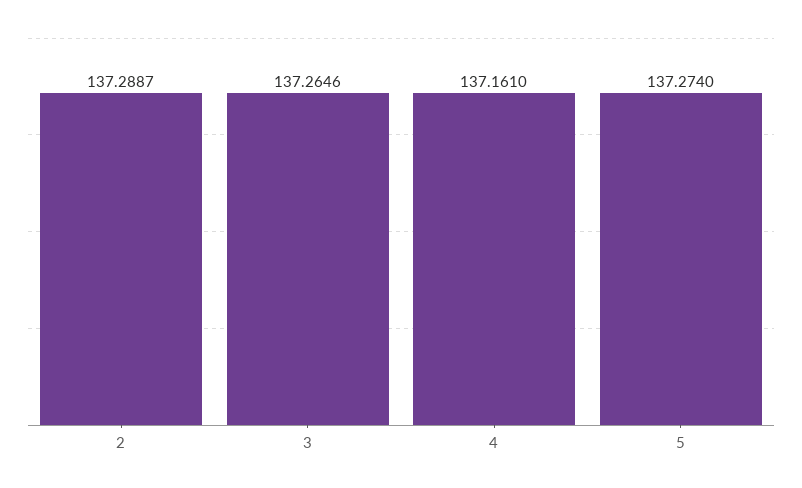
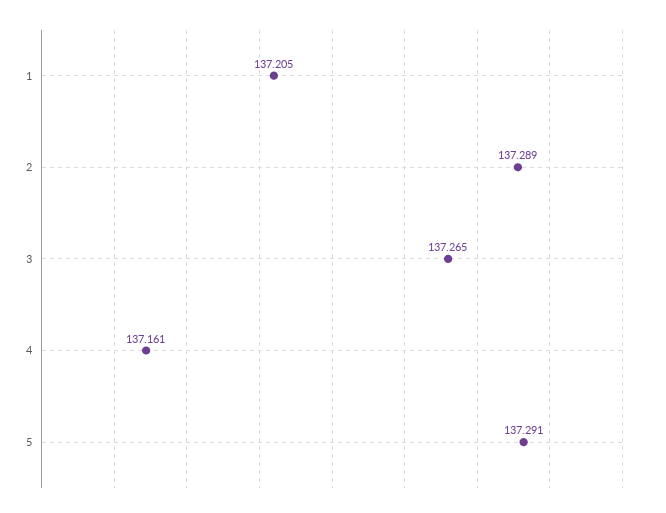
5: 137.274 -> 137.291
1: none -> 137.205

